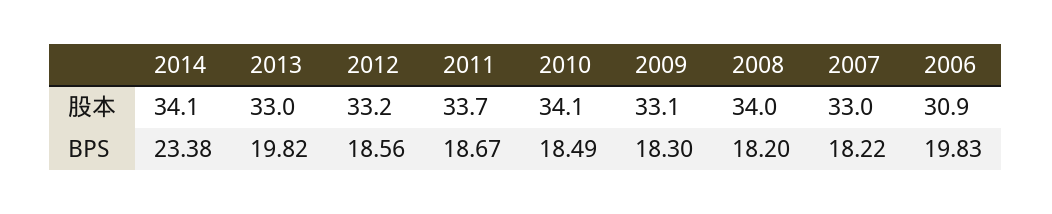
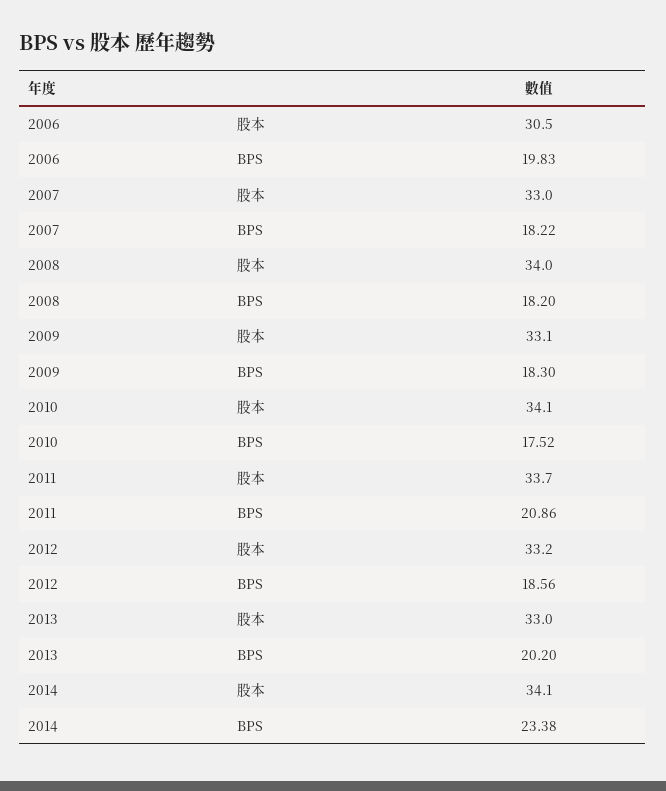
2006, 股本: 30.9 -> 30.5
2013, BPS: 19.82 -> 20.2
2011, BPS: 18.67 -> 20.86
2010, BPS: 18.49 -> 17.52

